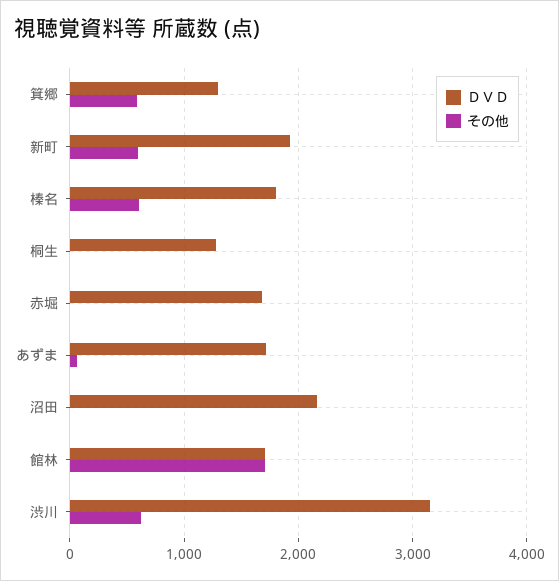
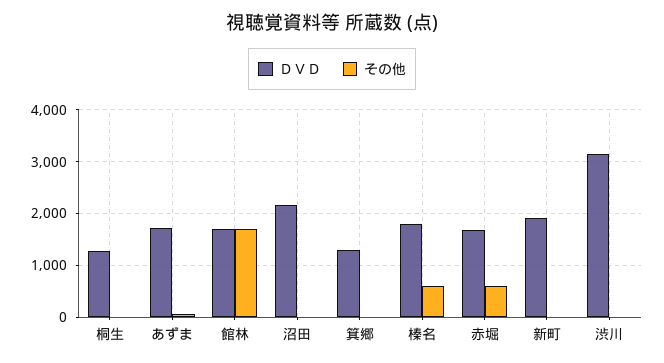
その他, 箕郷: 600 -> 0
その他, 新町: 600 -> 0
その他, 赤堀: 0 -> 600
その他, 渋川: 600 -> 0

